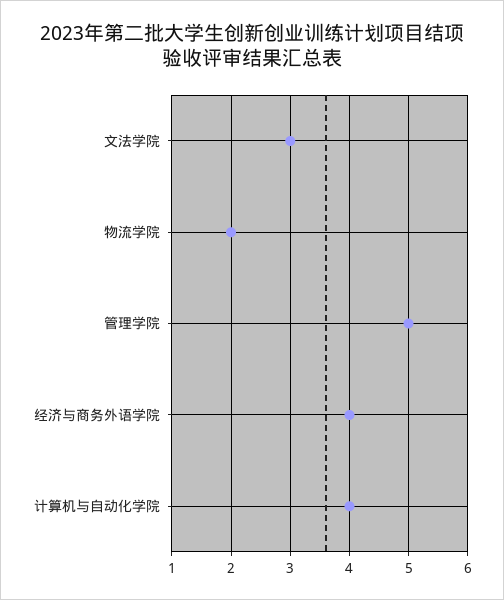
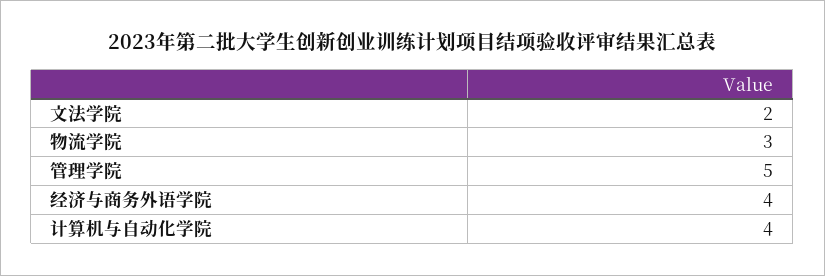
文法学院: 3 -> 2
物流学院: 2 -> 3

